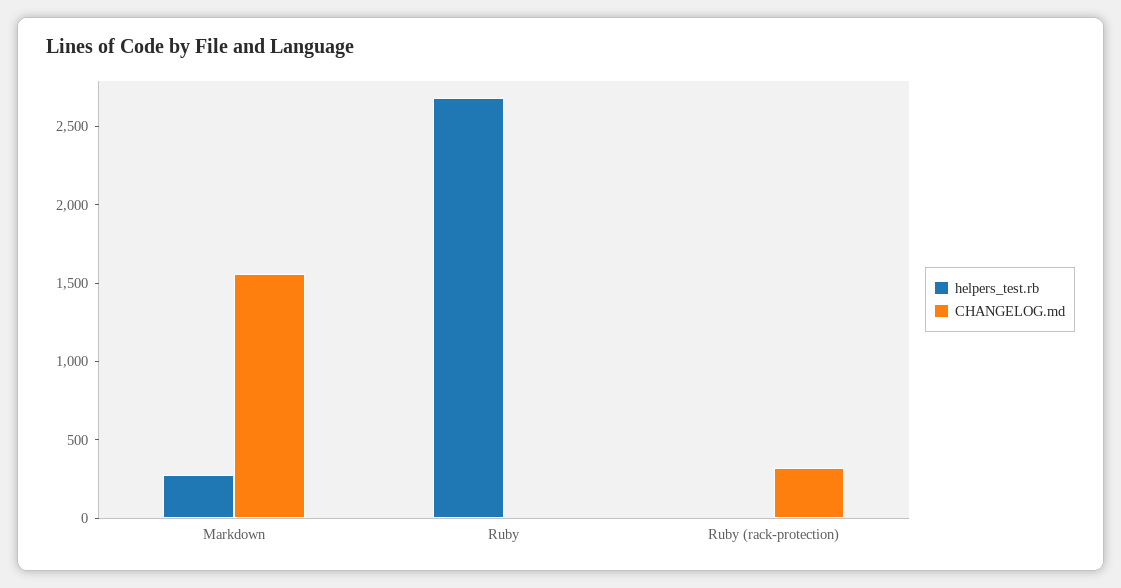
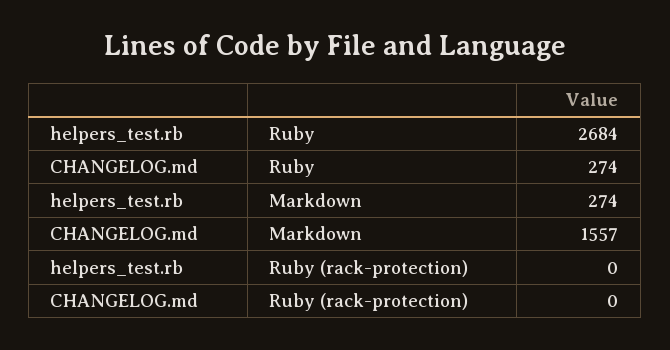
CHANGELOG.md, Ruby: 0 -> 274
CHANGELOG.md, Ruby (rack-protection): 300 -> 0

